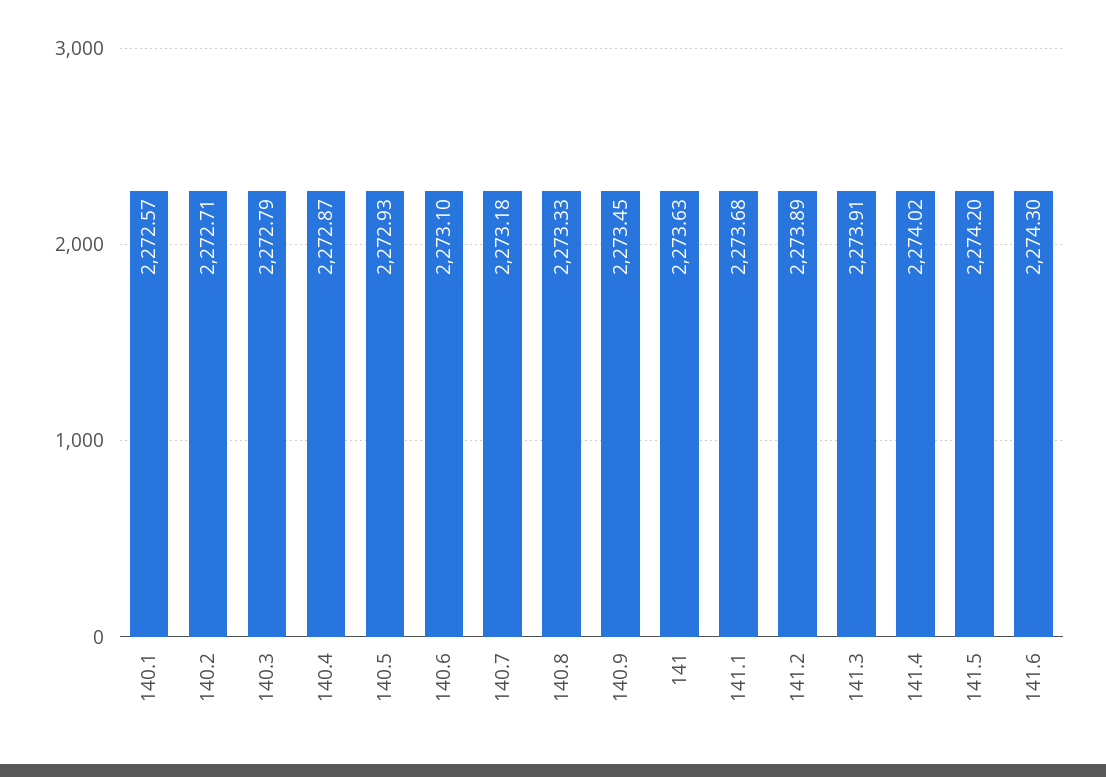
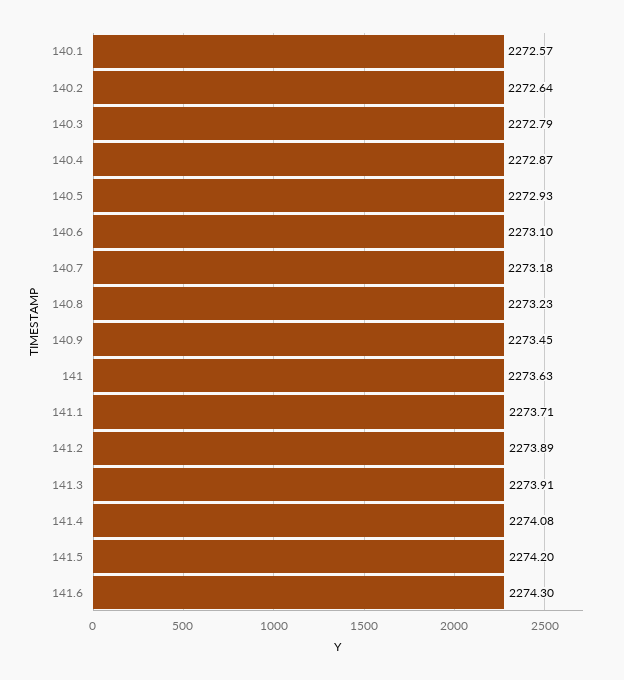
140.2: 2272.71 -> 2272.64
140.8: 2273.33 -> 2273.23
141.1: 2273.68 -> 2273.71
141.4: 2274.02 -> 2274.08

